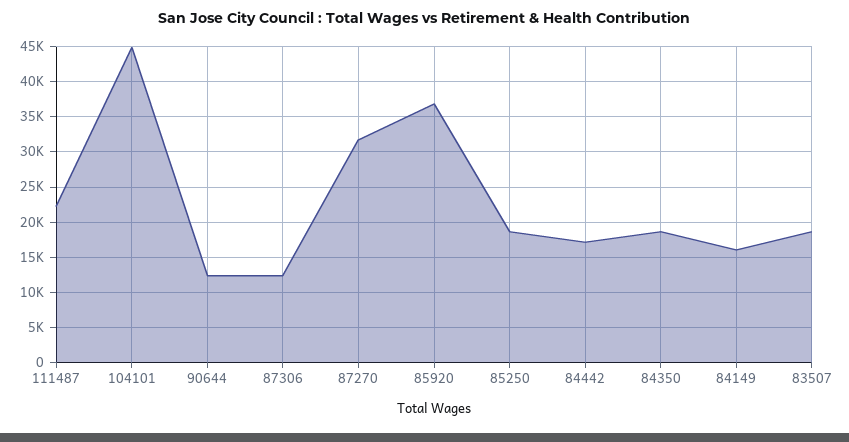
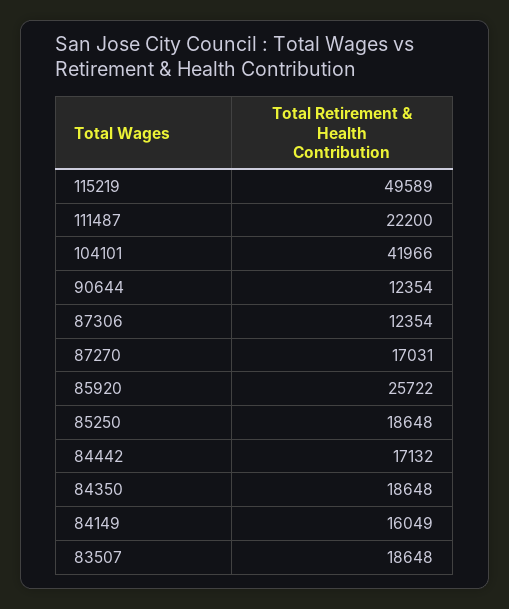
104101: 45000 -> 41966
87270: 32000 -> 17031
85920: 37000 -> 25722
115219: none -> 49589

